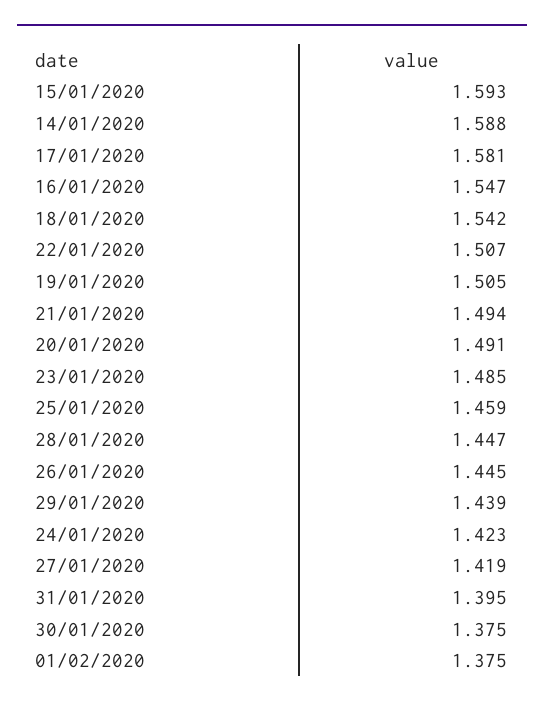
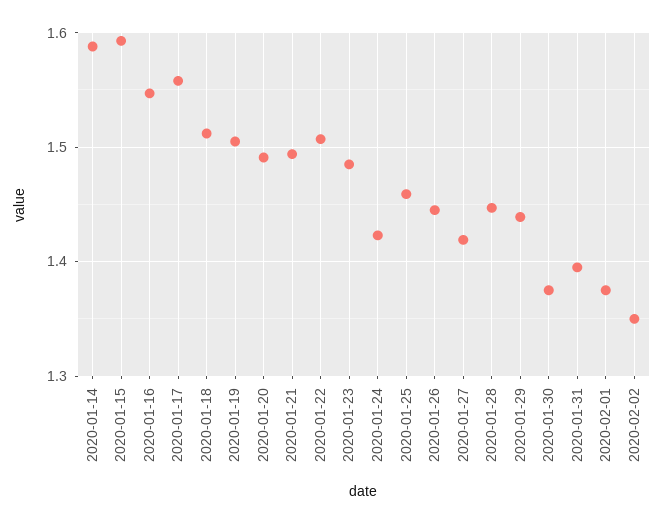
17/01/2020: 1.581 -> 1.56
18/01/2020: 1.542 -> 1.51
2020-02-02: none -> 1.35

